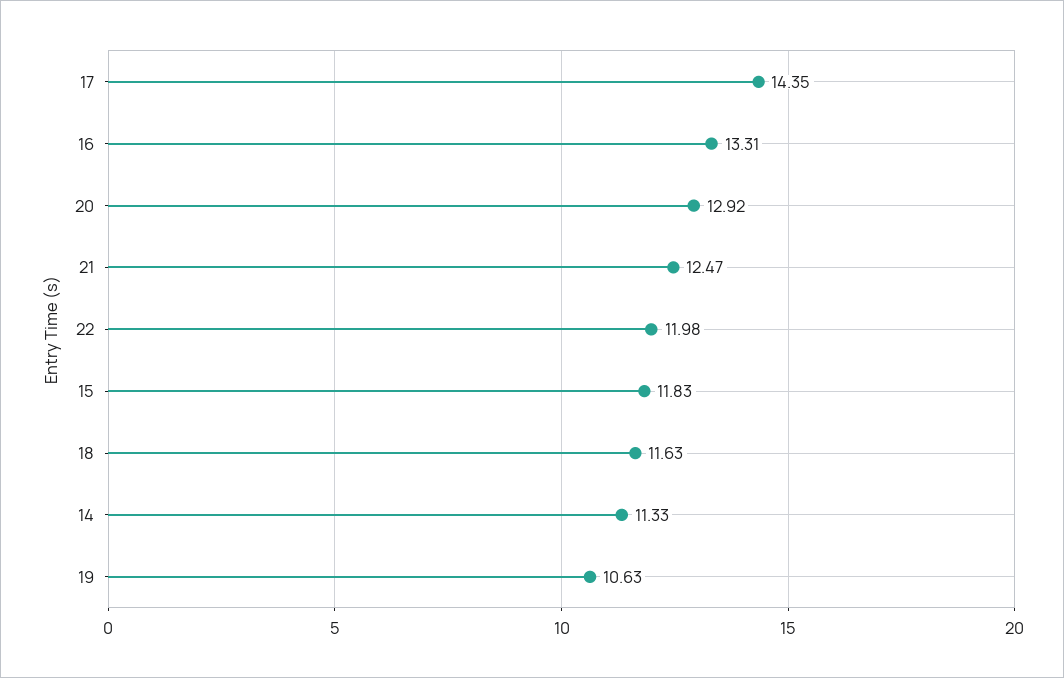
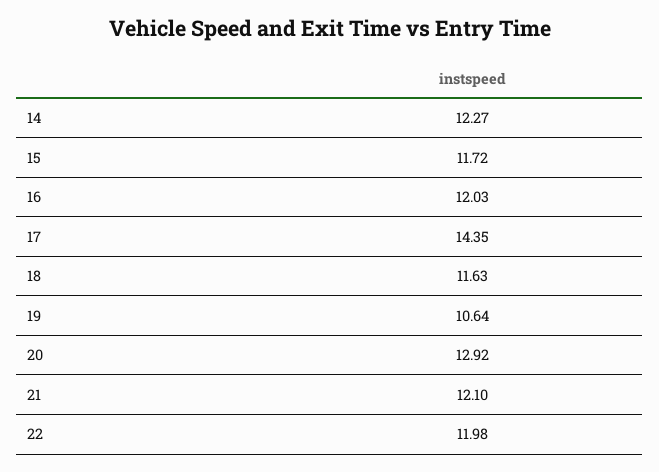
16: 13.31 -> 12.03
21: 12.47 -> 12.1
15: 11.83 -> 11.72
14: 11.33 -> 12.27
19: 10.63 -> 10.64

